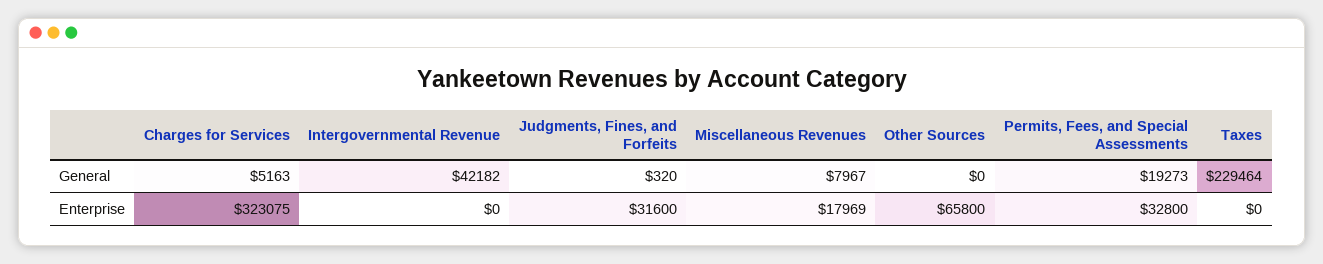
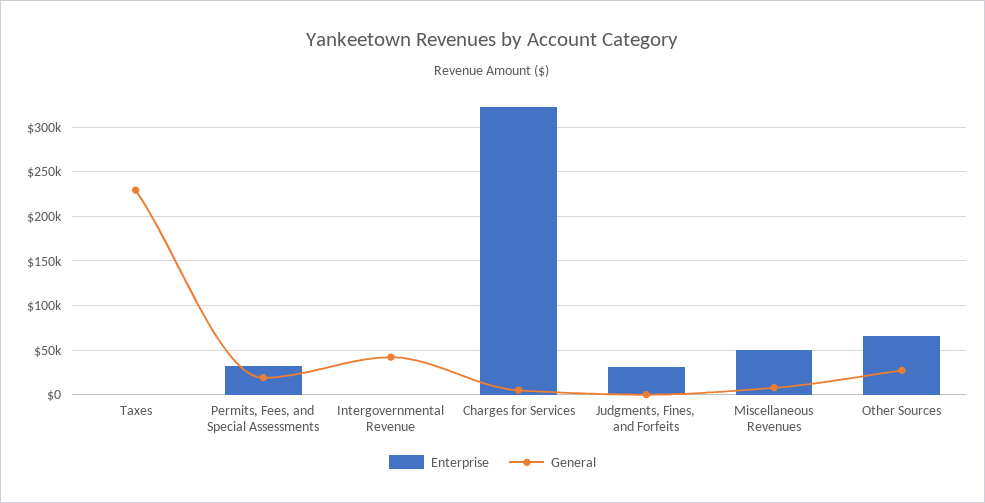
General, Other Sources: 0 -> 30000
Enterprise, Miscellaneous Revenues: 17969 -> 50000

